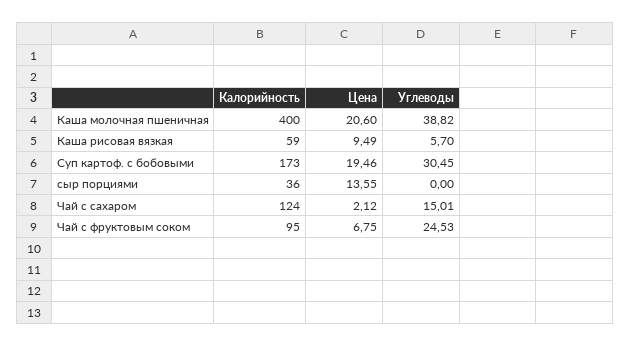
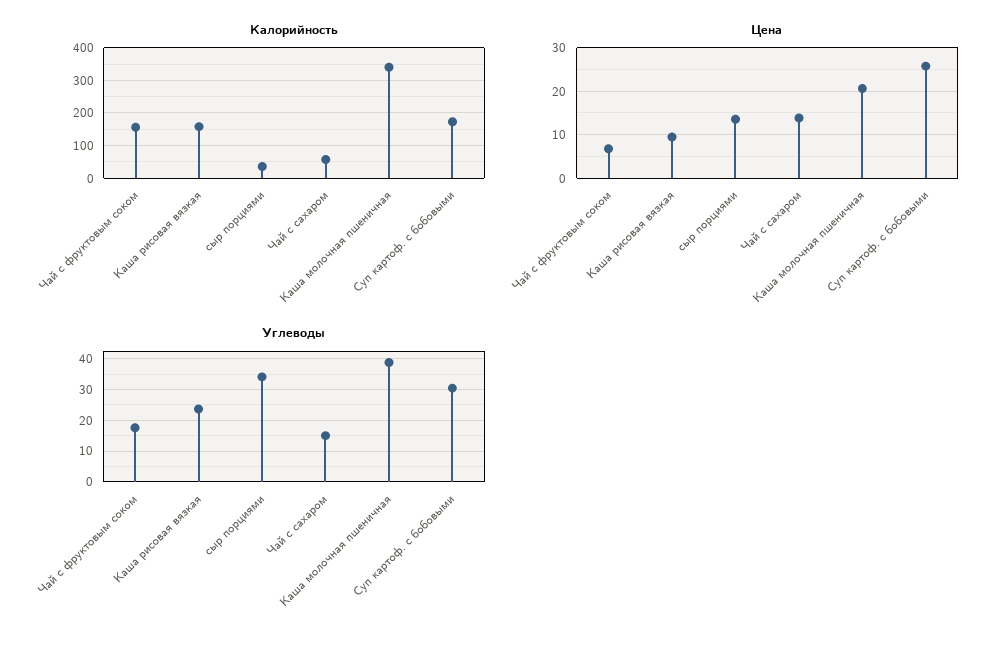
Калорийность, Каша молочная пшеничная: 400 -> 340
Калорийность, Каша рисовая вязкая: 59 -> 160
Углеводы, Каша рисовая вязкая: 5.7 -> 24
Цена, Суп картоф. с бобовыми: 19.46 -> 26
Углеводы, сыр порциями: 0 -> 34
Калорийность, Чай с сахаром: 124 -> 60
Цена, Чай с сахаром: 2.12 -> 14
Калорийность, Чай с фруктовым соком: 95 -> 160
Углеводы, Чай с фруктовым соком: 24.53 -> 18

